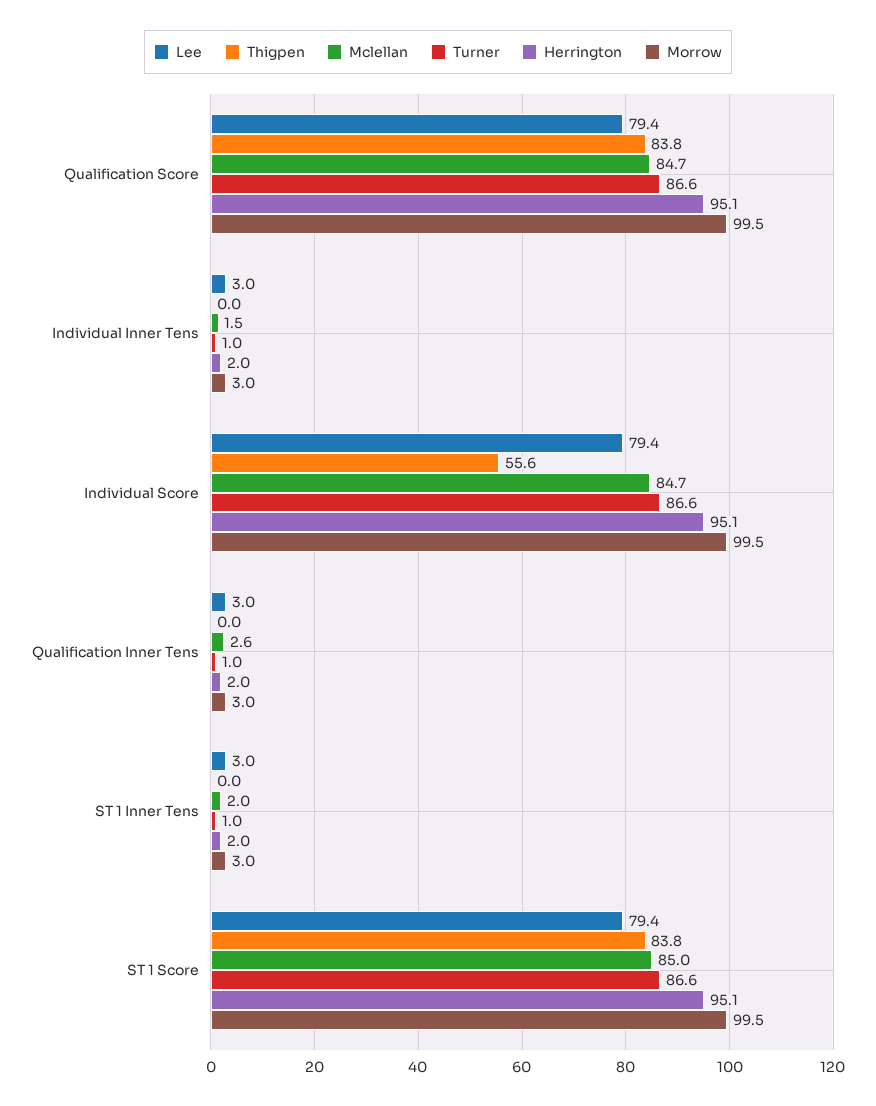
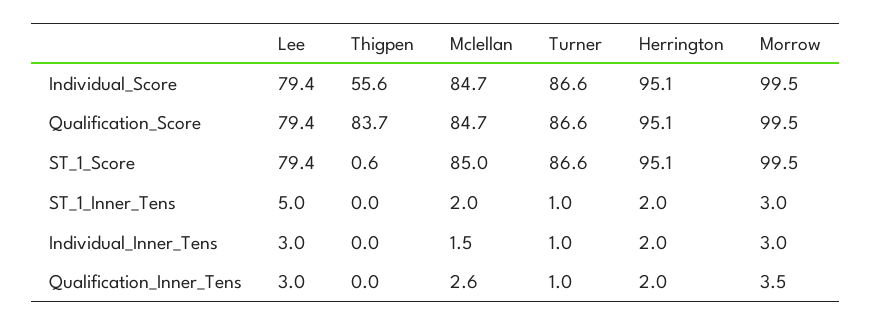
Thigpen, Qualification Score: 83.8 -> 83.7
Morrow, Qualification Inner Tens: 3 -> 3.5
Lee, ST 1 Inner Tens: 3 -> 5
Thigpen, ST 1 Score: 83.8 -> 0.6

